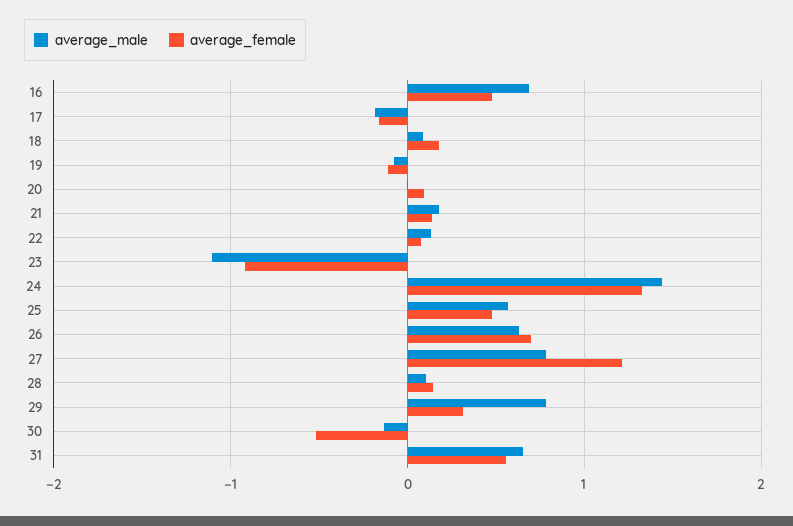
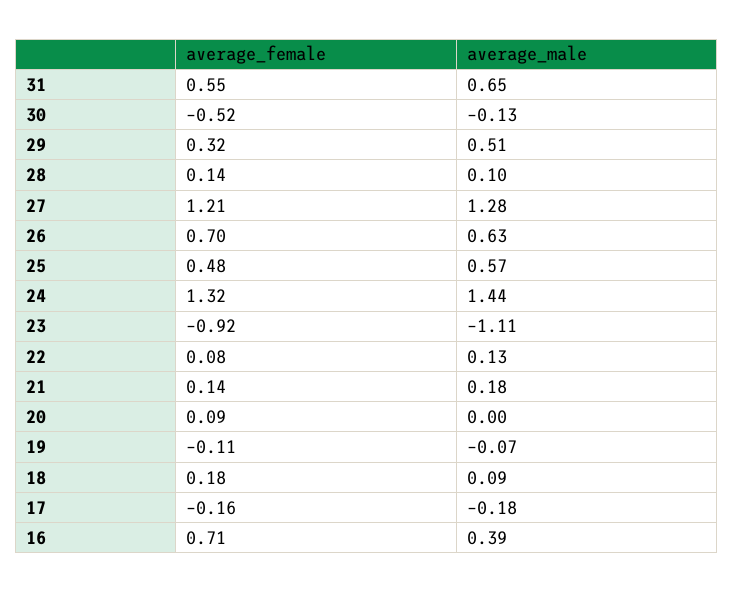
average_male, 16: 0.7 -> 0.39
average_female, 16: 0.5 -> 0.71
average_male, 27: 0.8 -> 1.28
average_male, 29: 0.8 -> 0.51

